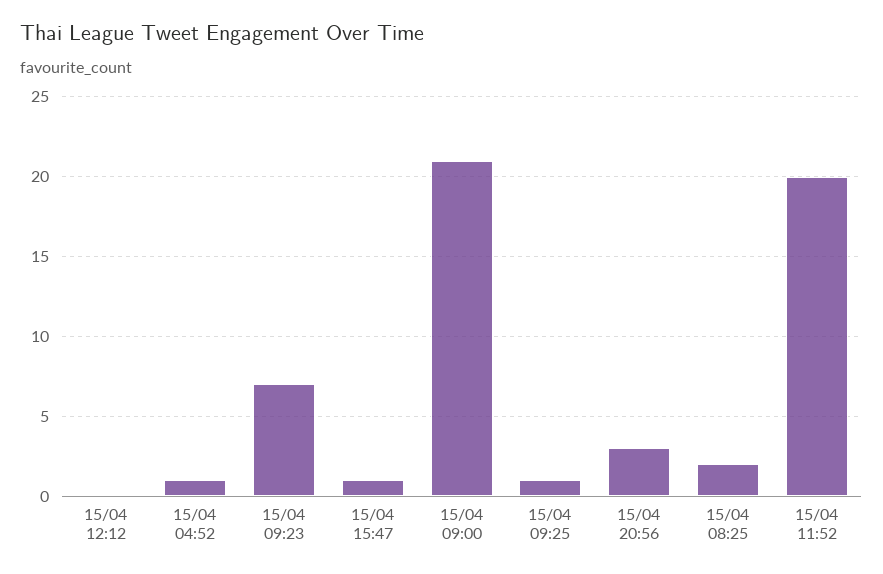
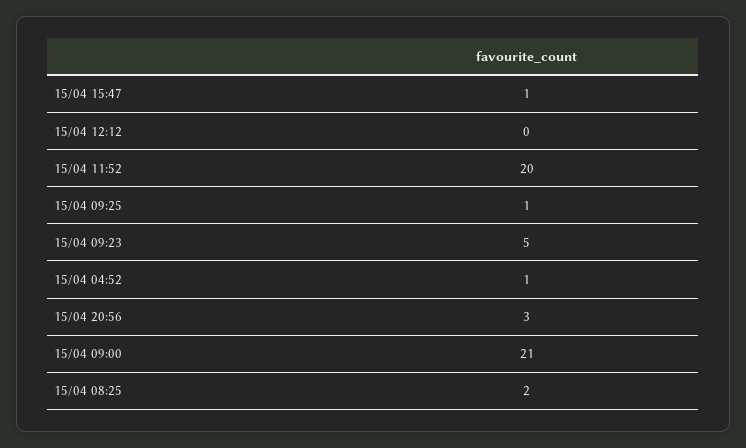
15/04 09:23: 7 -> 5

